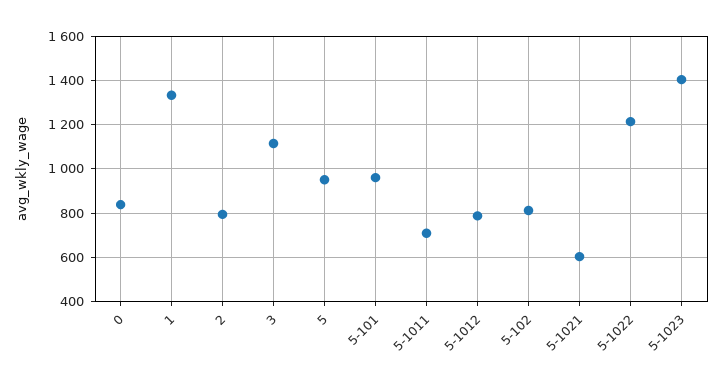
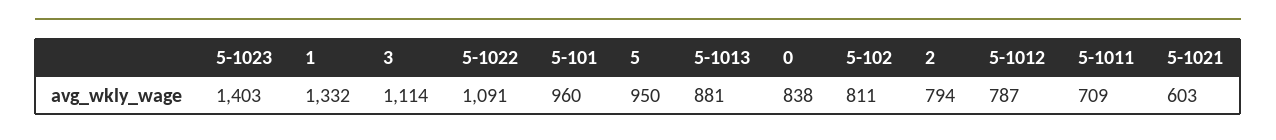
5-1022: 1200 -> 1091
5-1013: none -> 881

